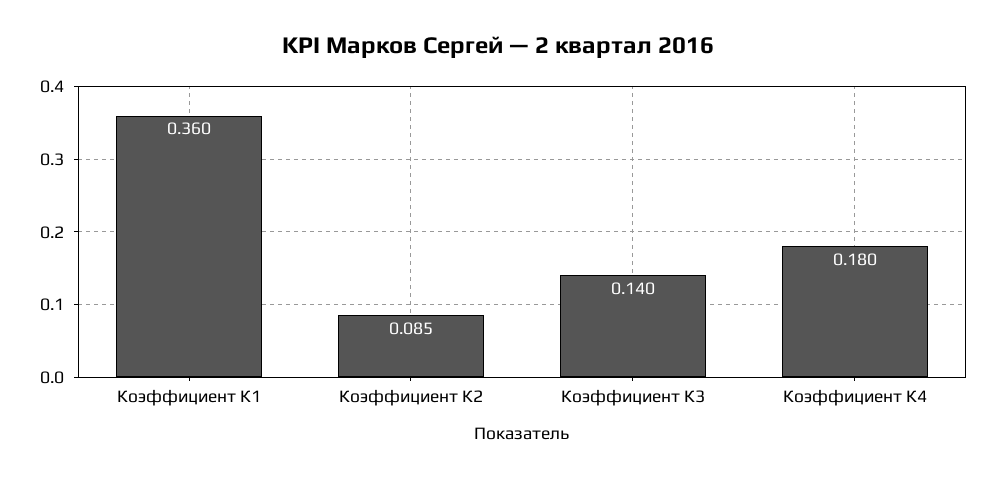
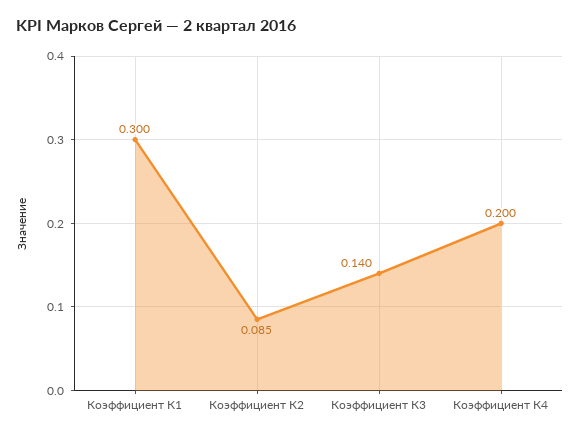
Коэффициент К1: 0.36 -> 0.3
Коэффициент К4: 0.18 -> 0.2

